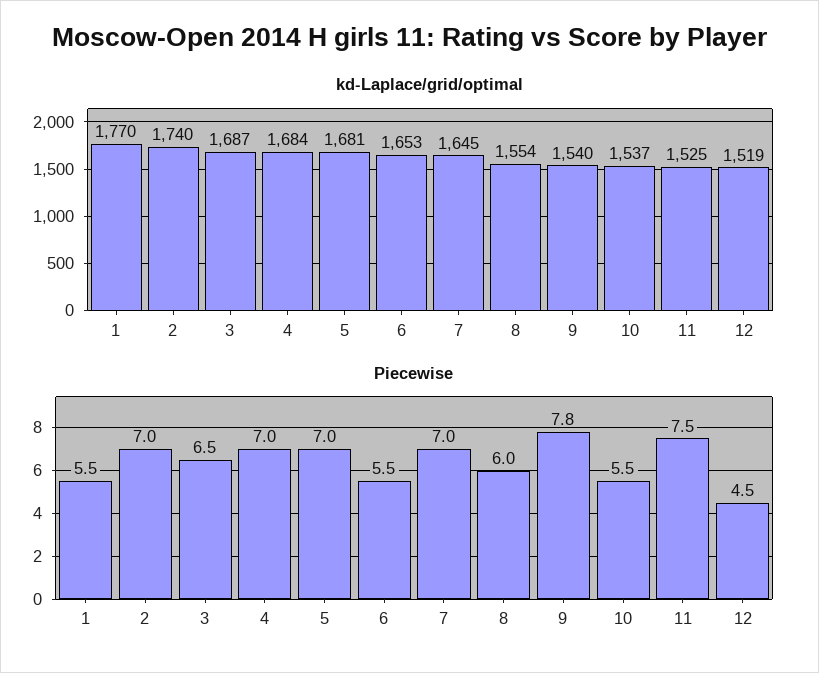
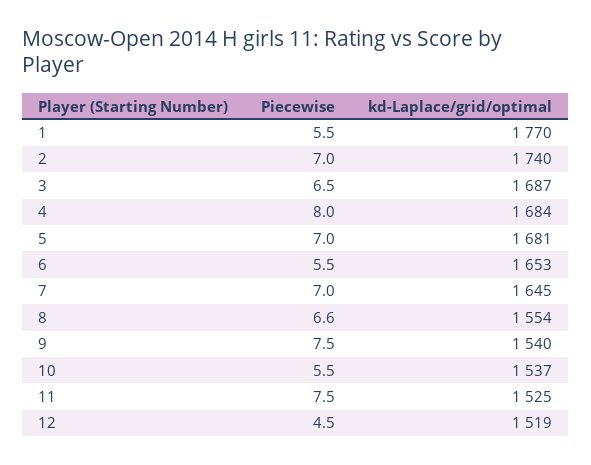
Piecewise, 4: 7 -> 8
Piecewise, 8: 6 -> 6.6
Piecewise, 9: 7.8 -> 7.5

